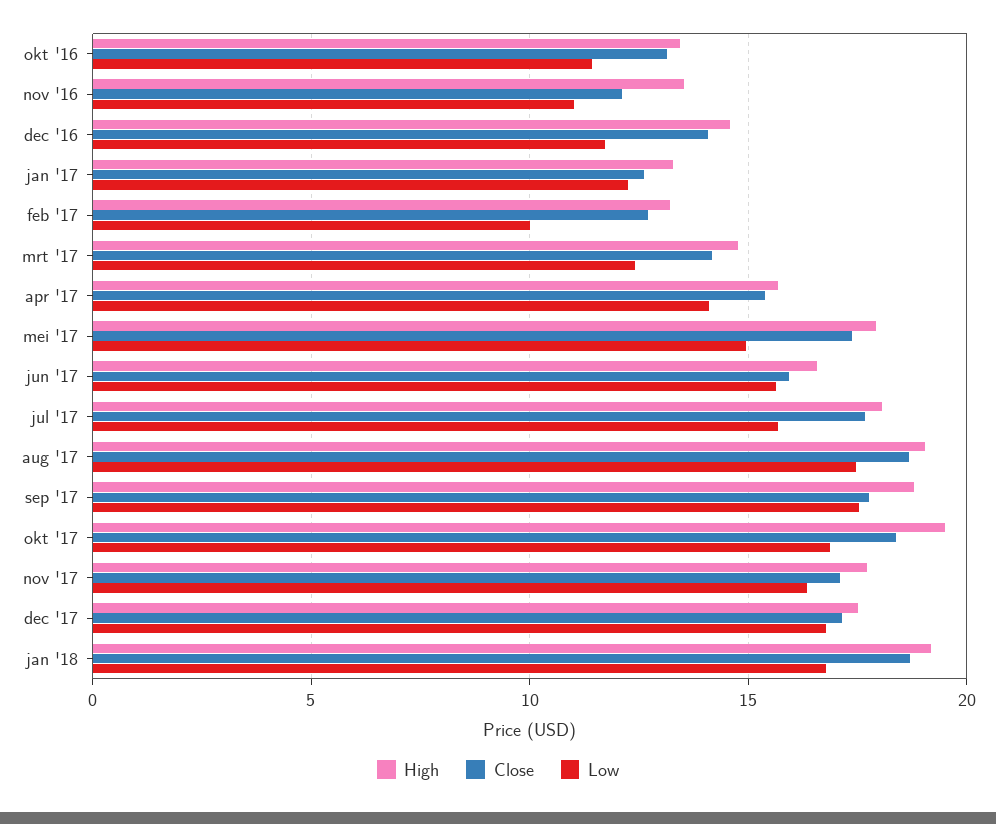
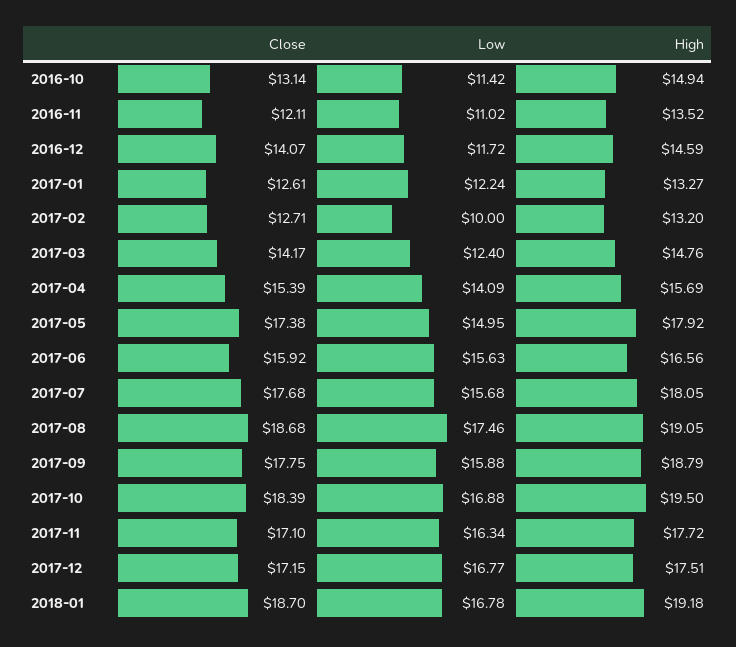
High, okt '16: 13.5 -> 14.94
Low, sep '17: 17.5 -> 15.88

